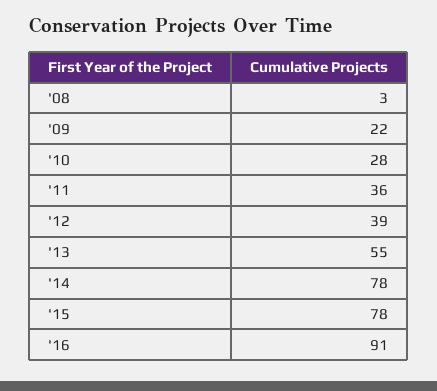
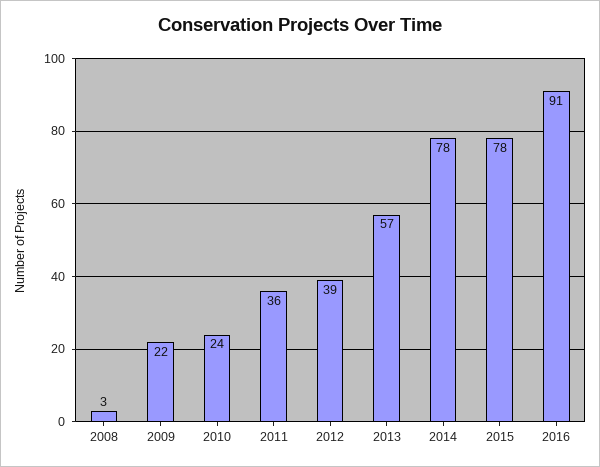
'10: 28 -> 24
'13: 55 -> 57

